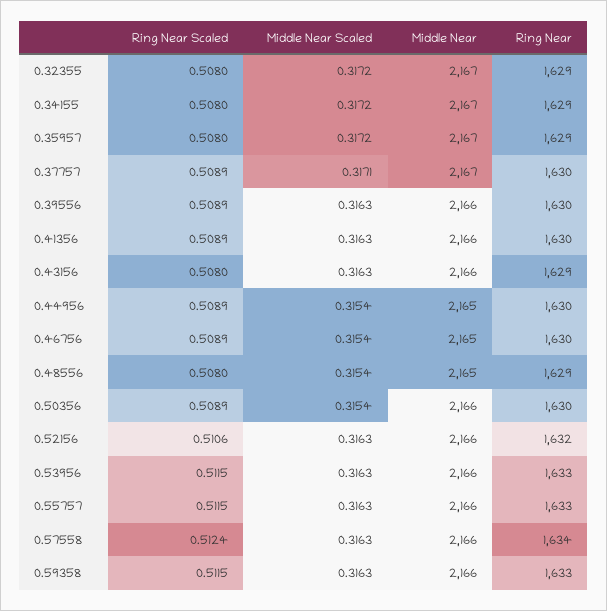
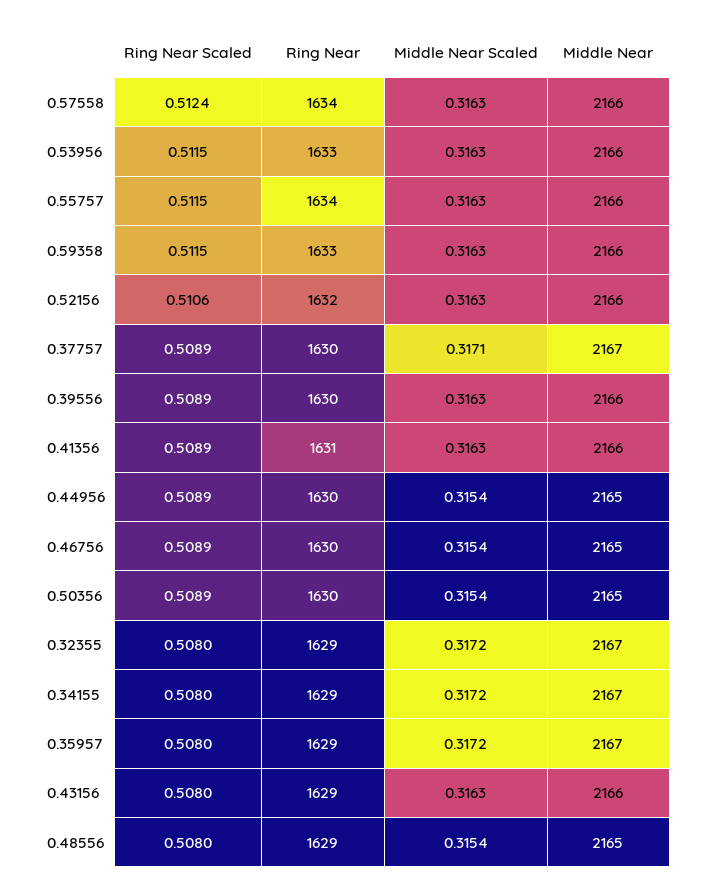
Ring Near, 0.41356: 1630 -> 1631
Middle Near, 0.50356: 2166 -> 2165
Ring Near, 0.55757: 1633 -> 1634

